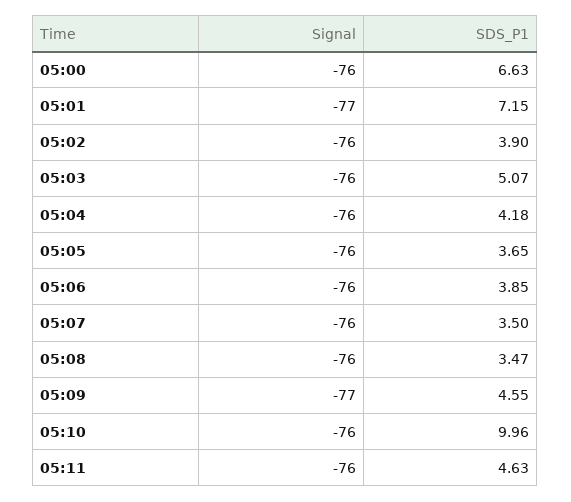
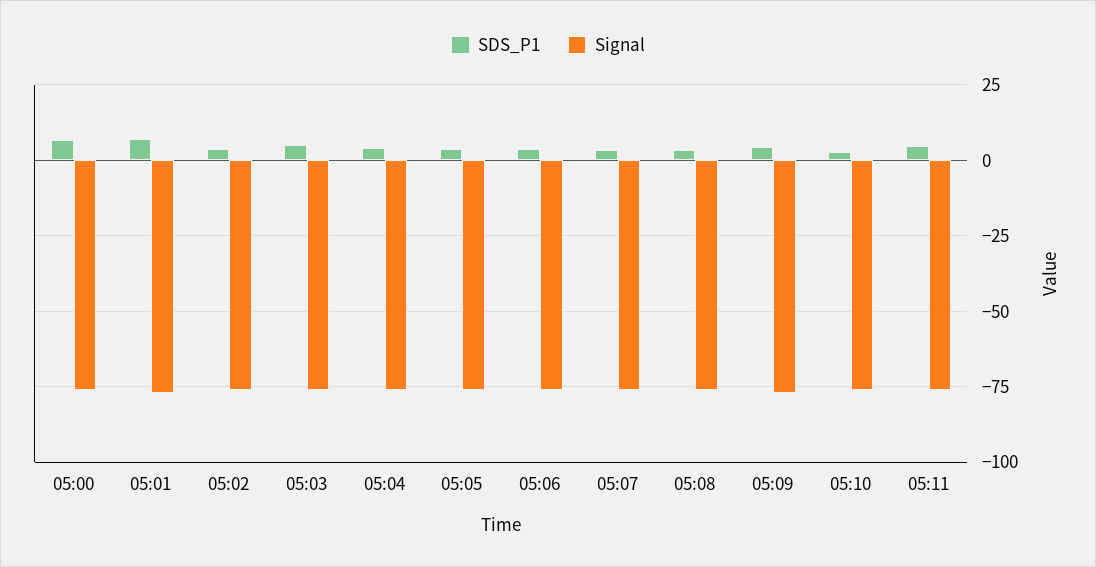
SDS_P1, 05:10: 9.96 -> 2.5

